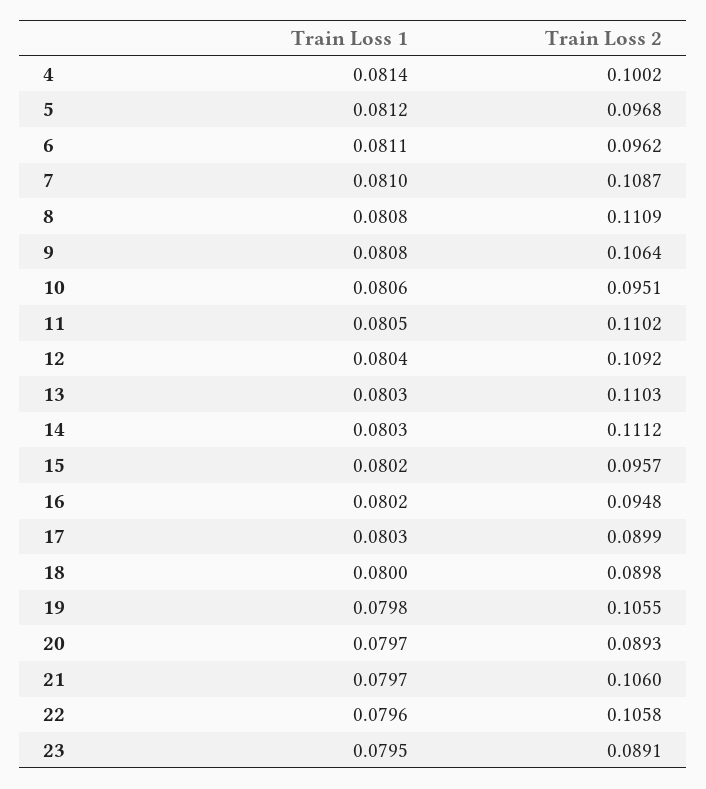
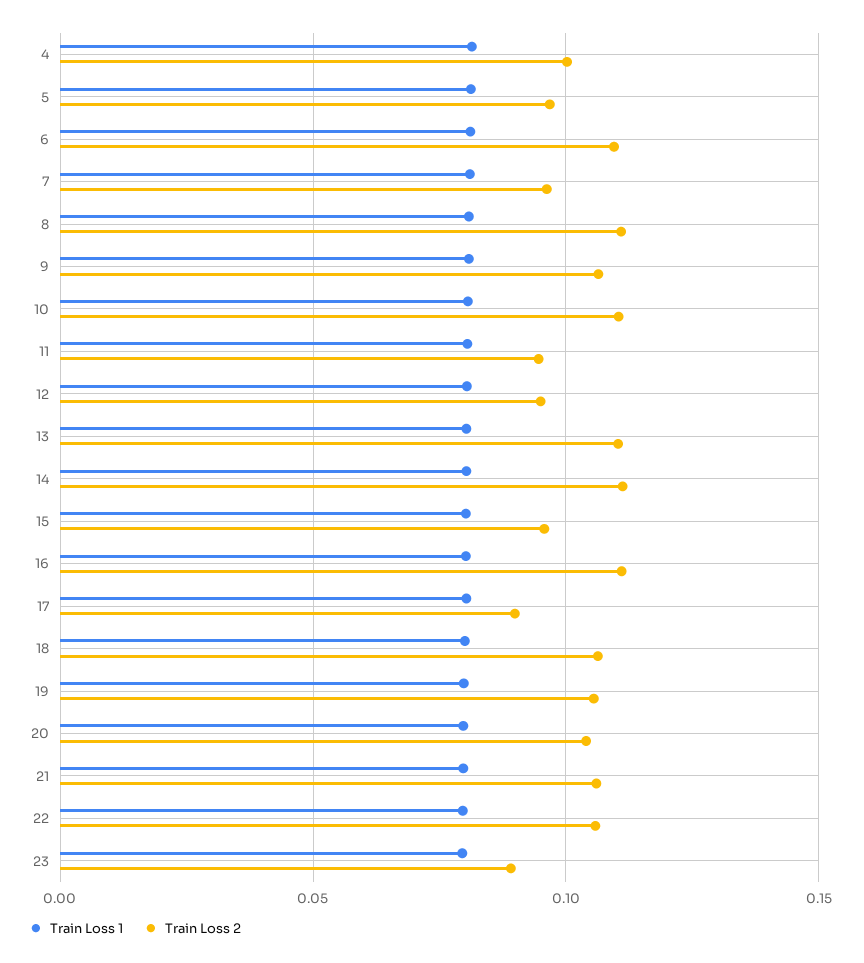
Train Loss 2, 6: 0.0962 -> 0.11
Train Loss 2, 7: 0.1087 -> 0.095
Train Loss 2, 10: 0.0951 -> 0.11
Train Loss 2, 11: 0.1102 -> 0.095
Train Loss 2, 12: 0.1092 -> 0.095
Train Loss 2, 16: 0.0948 -> 0.11
Train Loss 2, 18: 0.0898 -> 0.105
Train Loss 2, 20: 0.0893 -> 0.105

